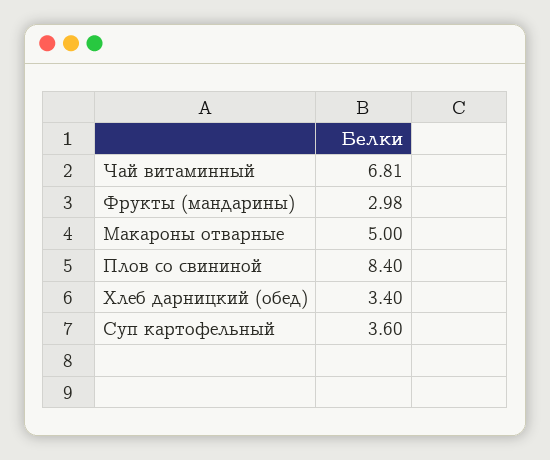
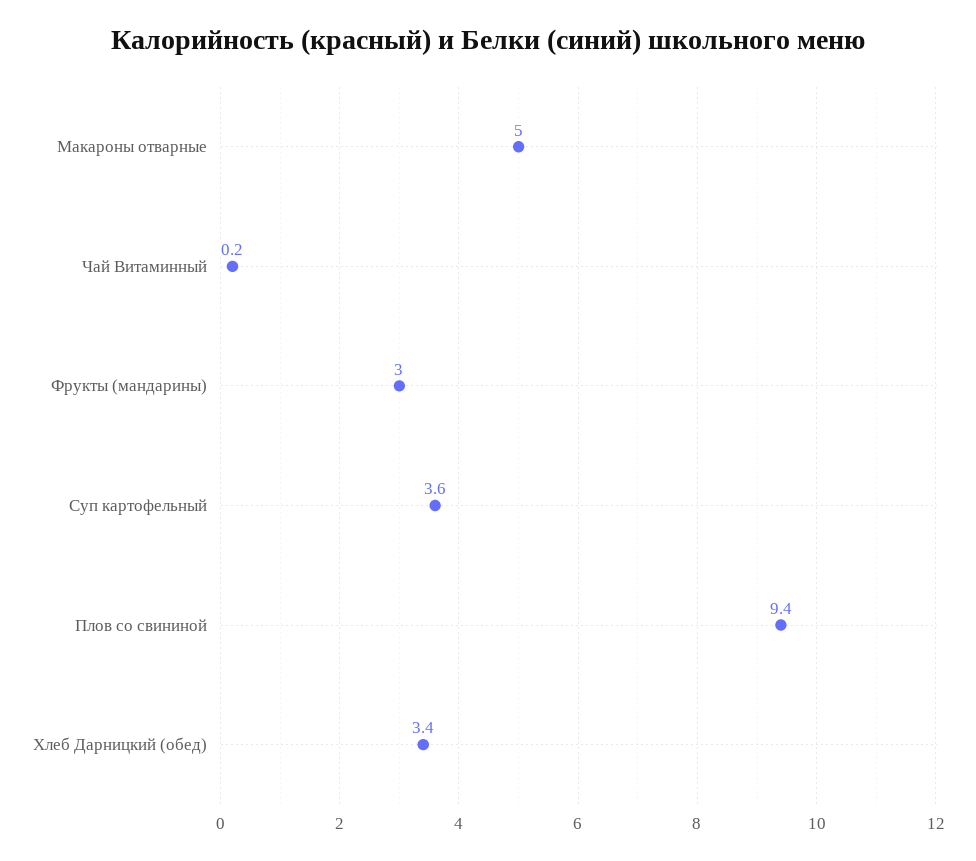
Чай витаминный: 6.81 -> 0.2
Плов со свининой: 8.4 -> 9.4

